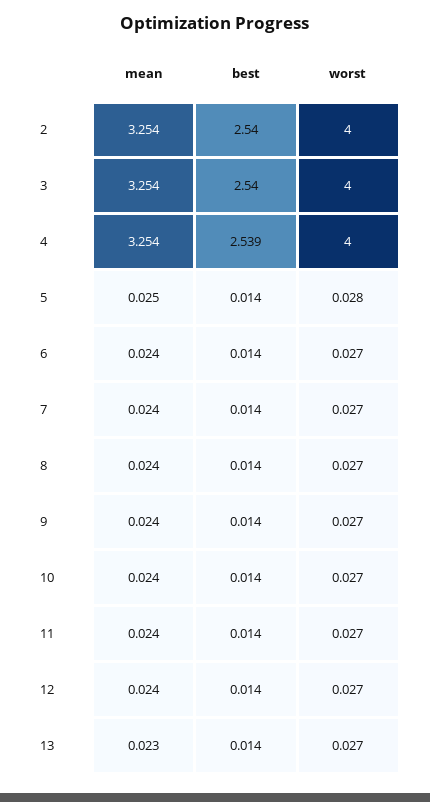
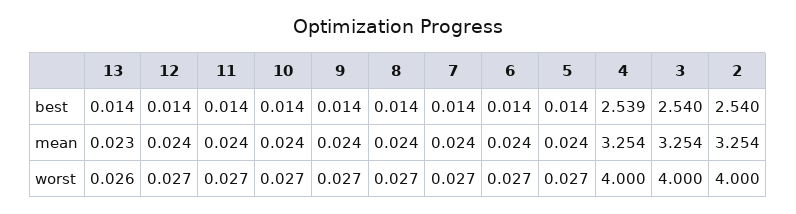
mean, 5: 0.025 -> 0.024
worst, 5: 0.028 -> 0.027
worst, 13: 0.027 -> 0.026

